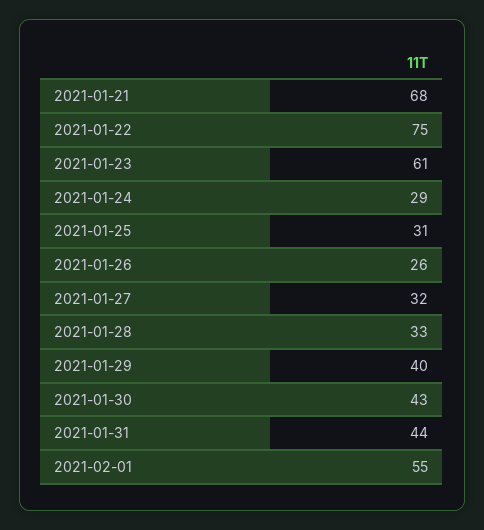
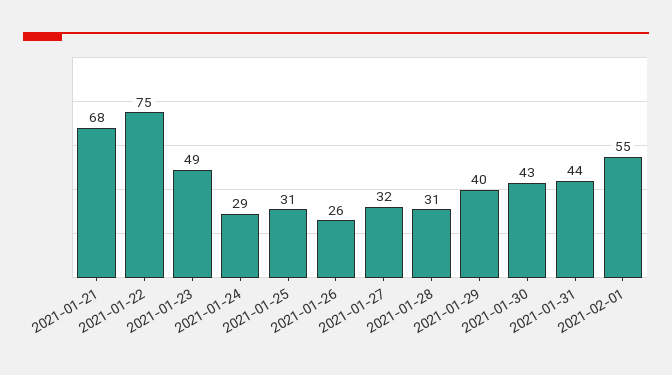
2021-01-23: 61 -> 49
2021-01-28: 33 -> 31

